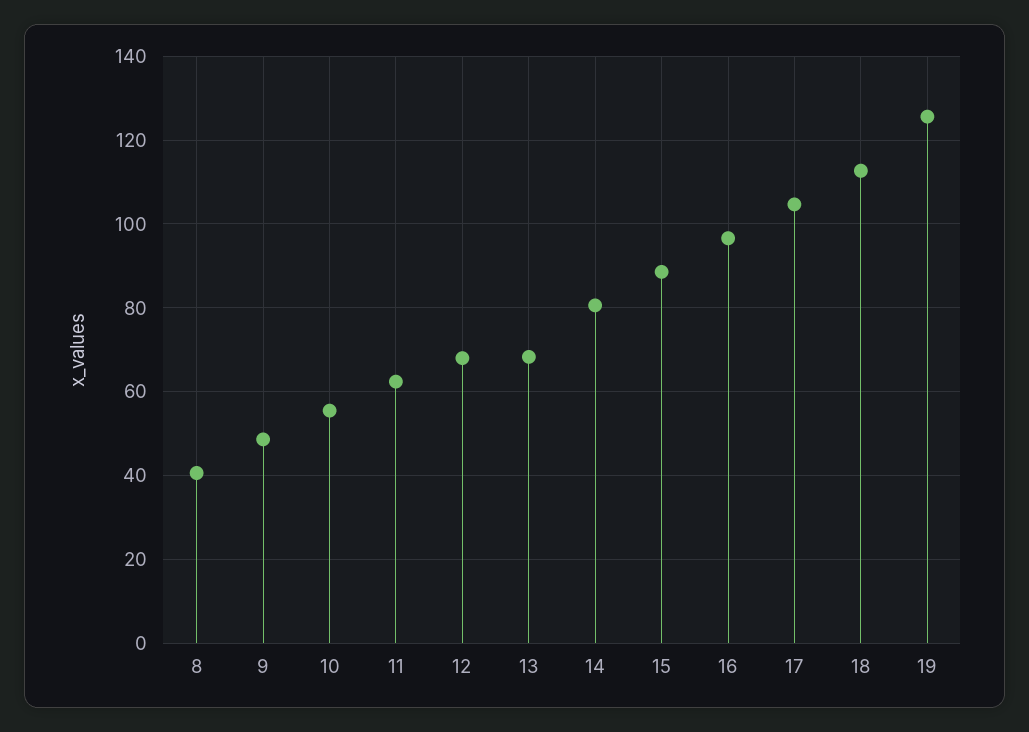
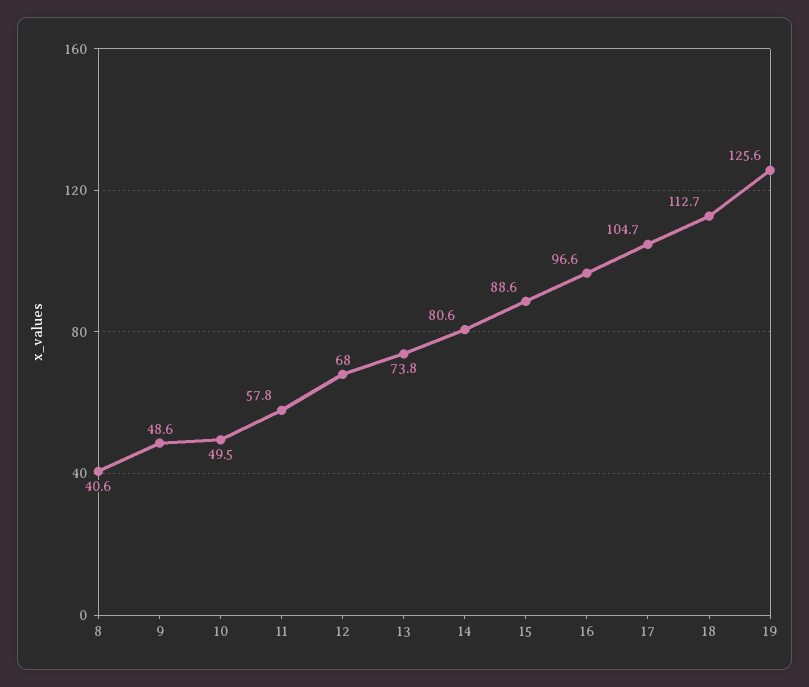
10: 56 -> 49.5
11: 62 -> 57.8
13: 68 -> 73.8

